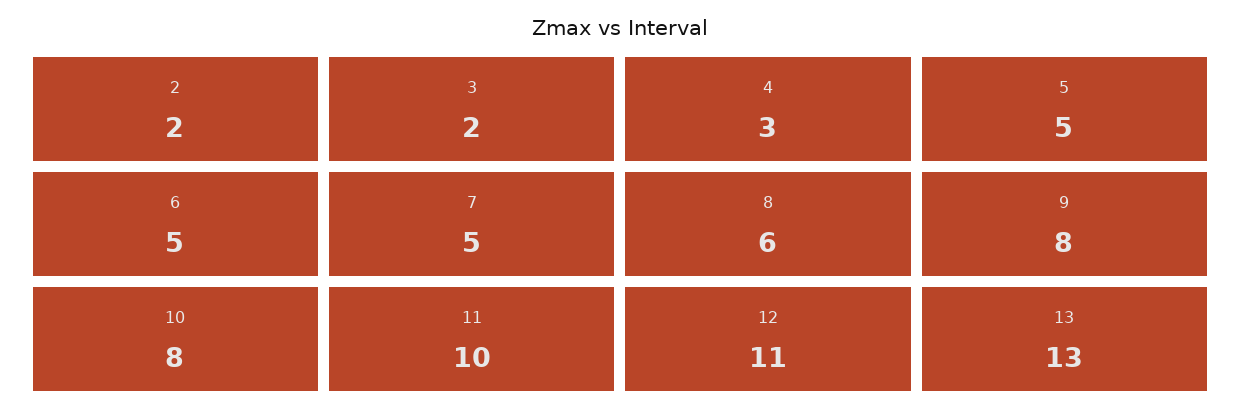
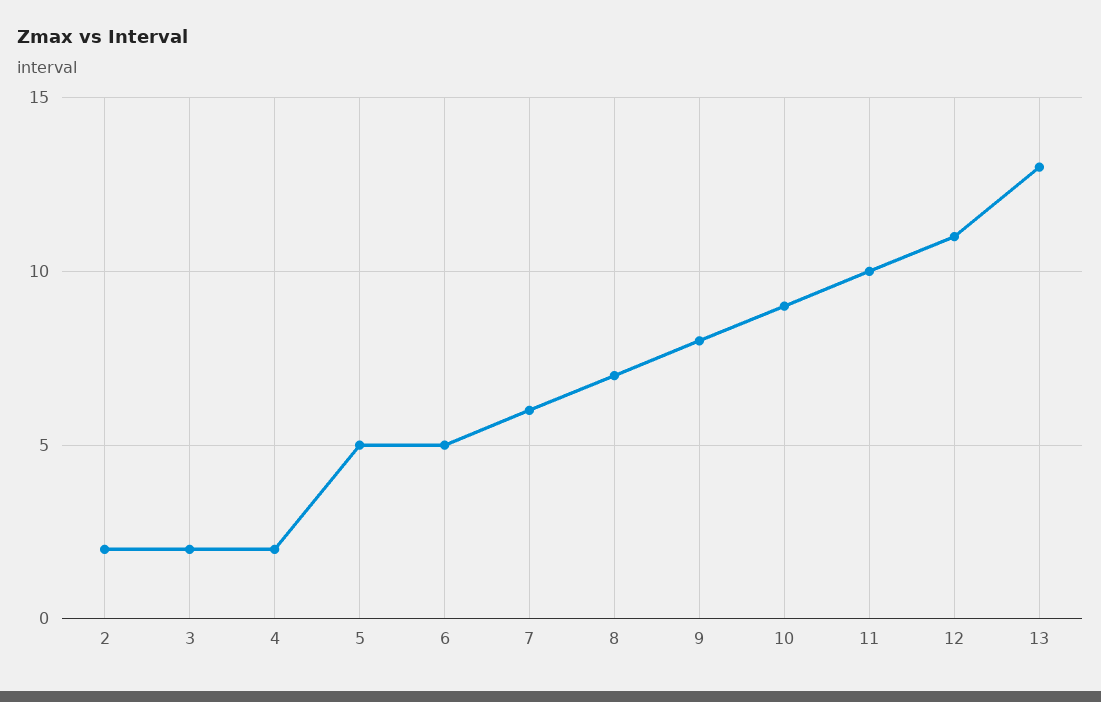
4: 3 -> 2
7: 5 -> 6
8: 6 -> 7
10: 8 -> 9

